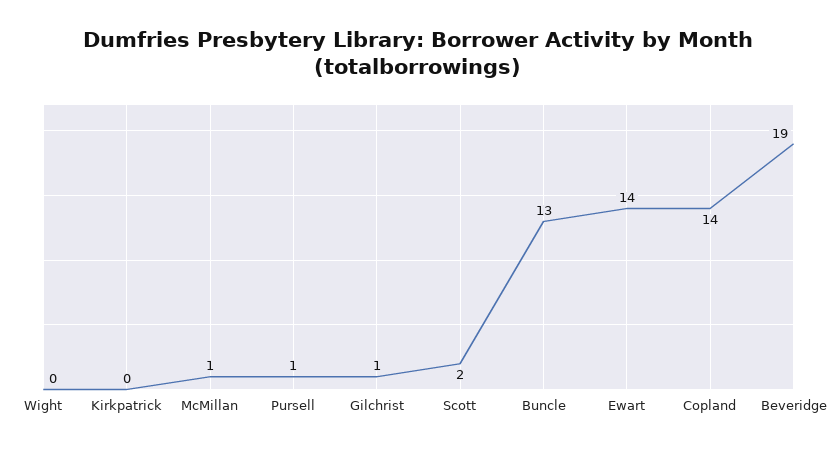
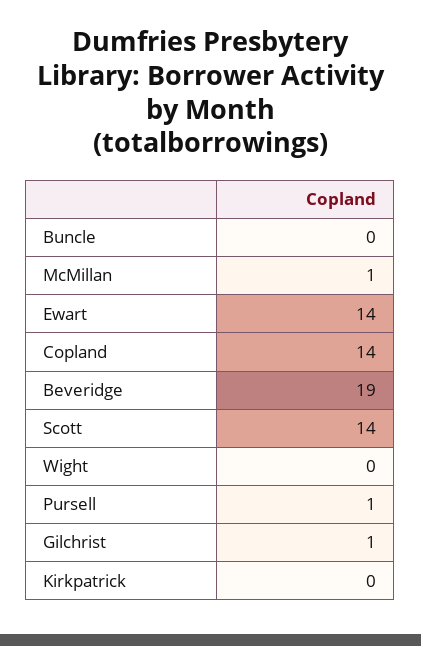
Scott: 2 -> 14
Buncle: 13 -> 0

